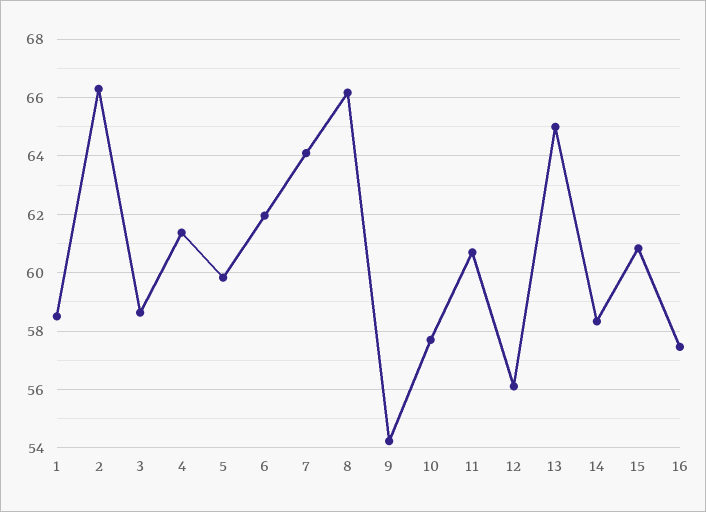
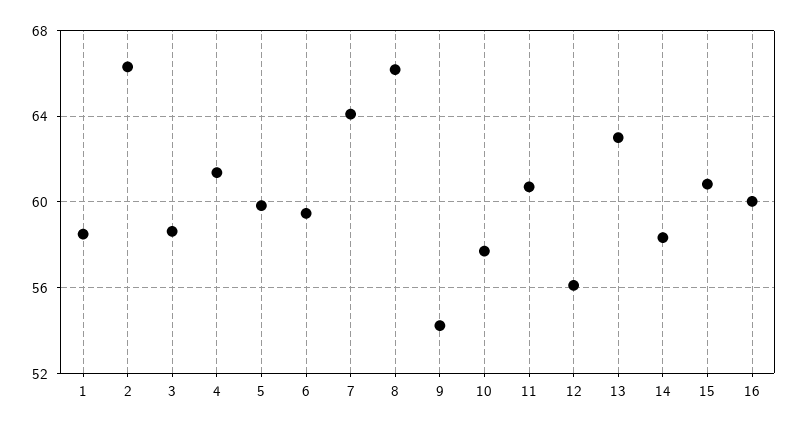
6: 62 -> 59.5
13: 65 -> 63
16: 57.5 -> 60

